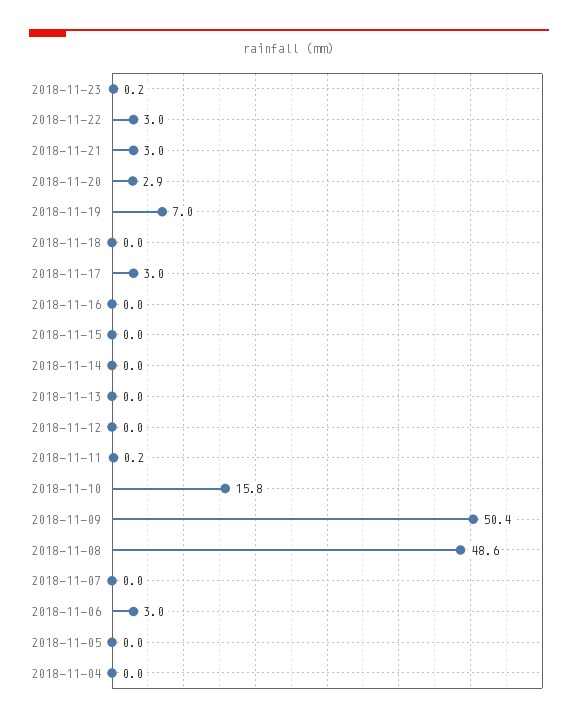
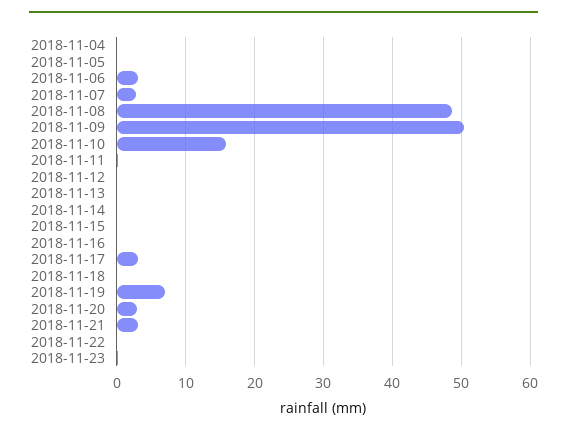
2018-11-22: 3 -> 0
2018-11-07: 0 -> 3

